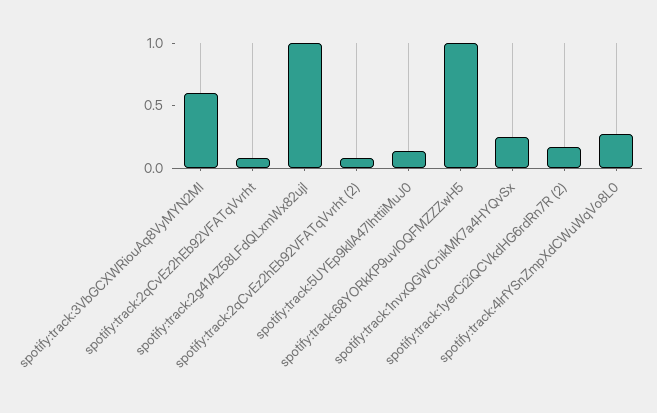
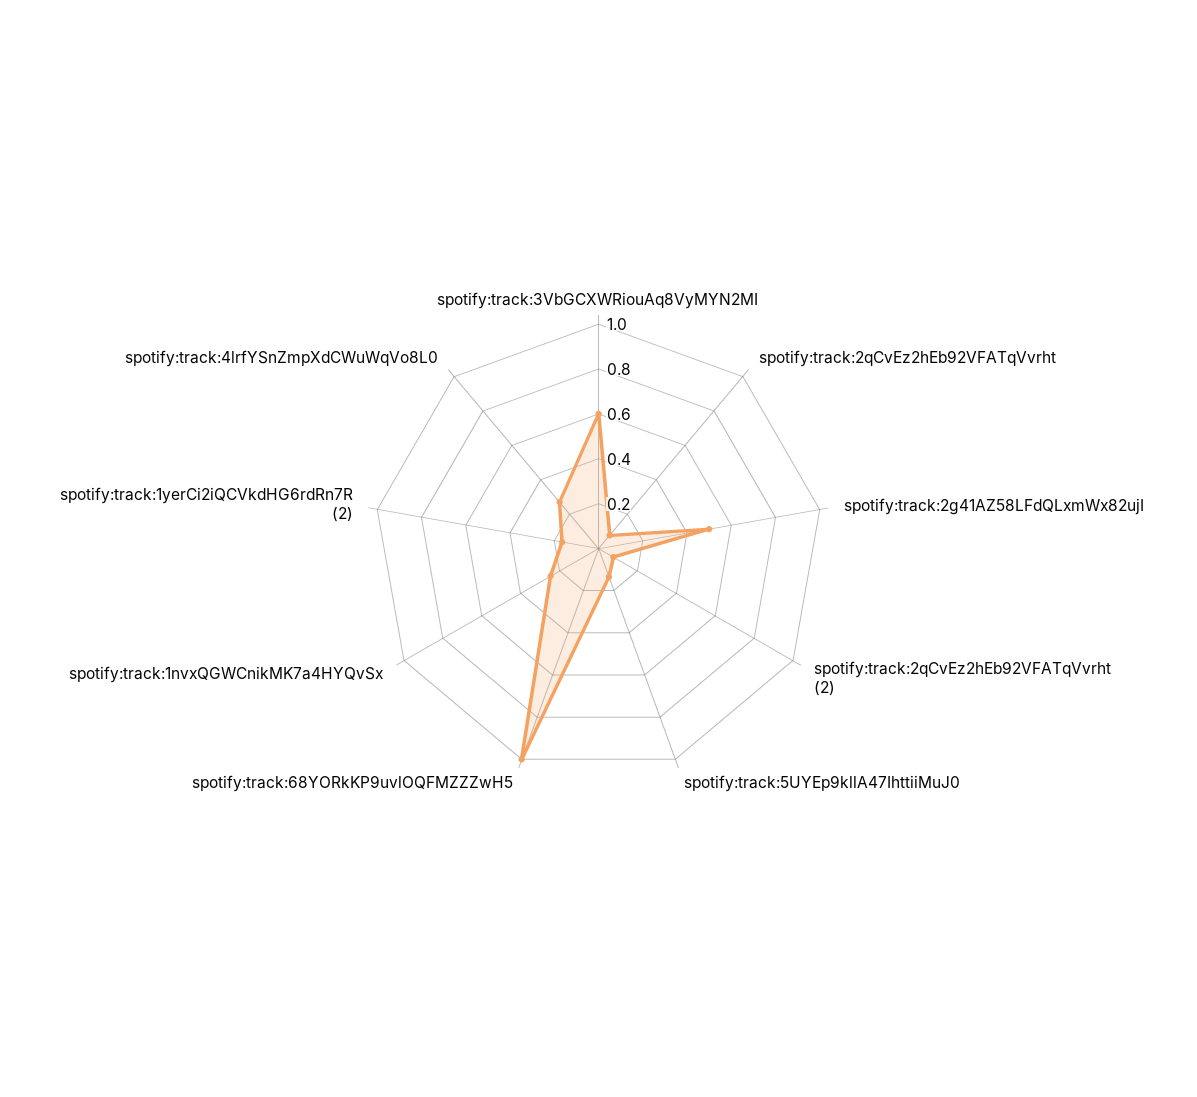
spotify:track:2g41AZ58LFdQLxmWx82ujI: 1 -> 0.5

